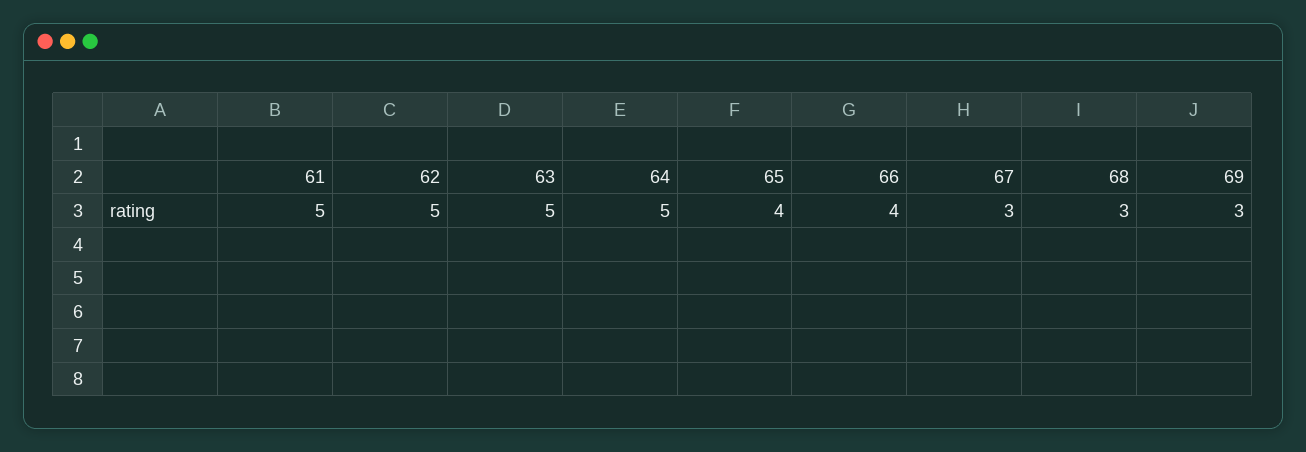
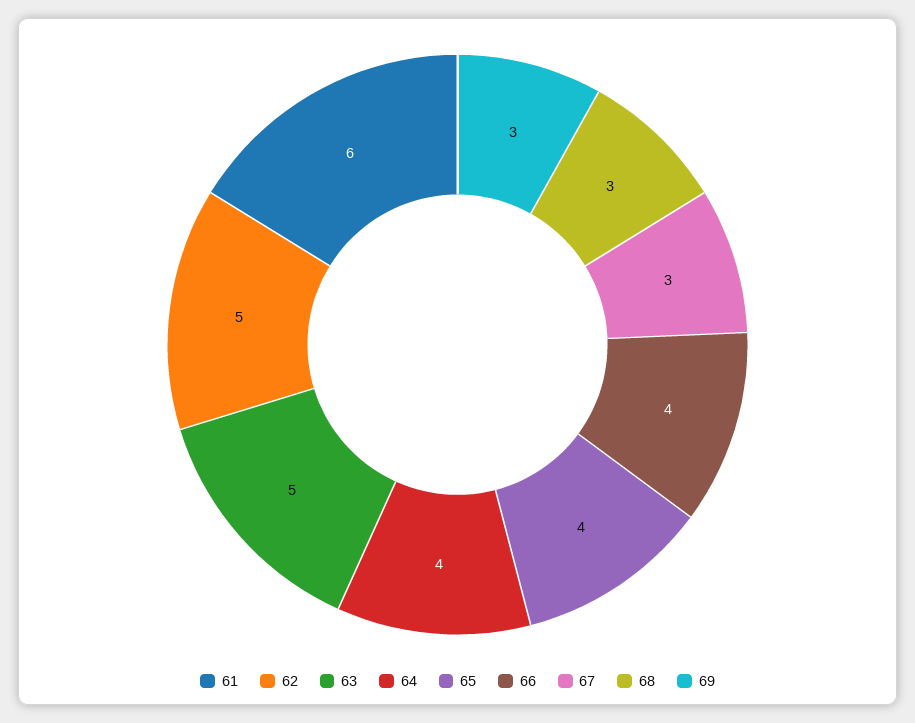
61: 5 -> 6
64: 5 -> 4

